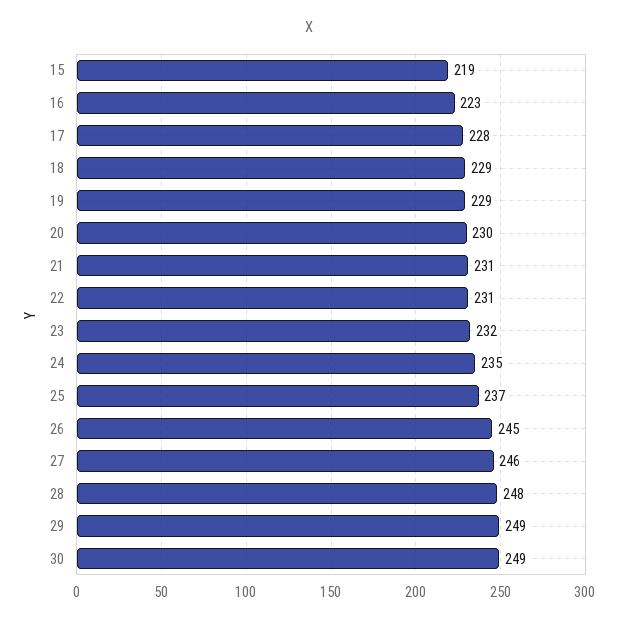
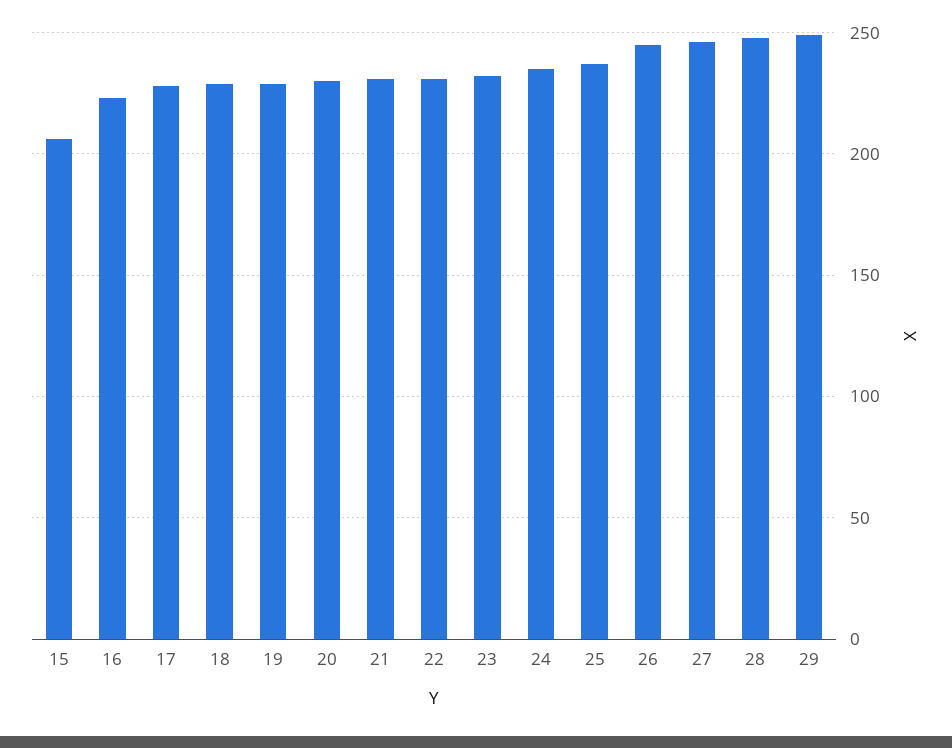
15: 219 -> 205
30: 249 -> none

